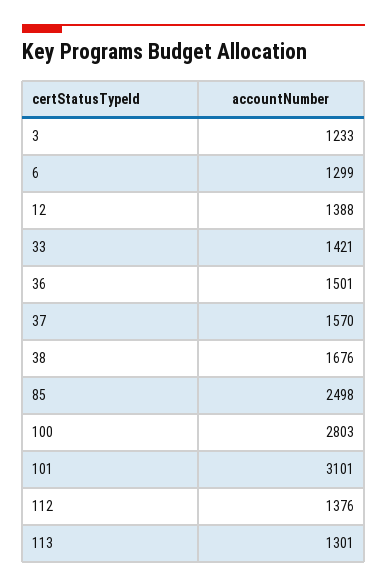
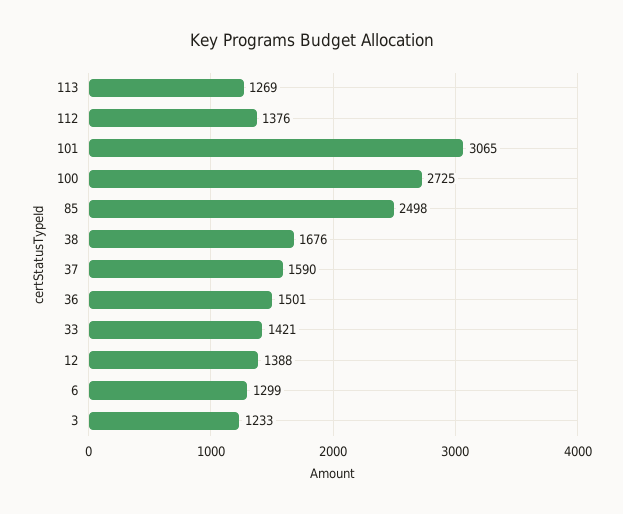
37: 1570 -> 1590
100: 2803 -> 2725
101: 3101 -> 3065
113: 1301 -> 1269

